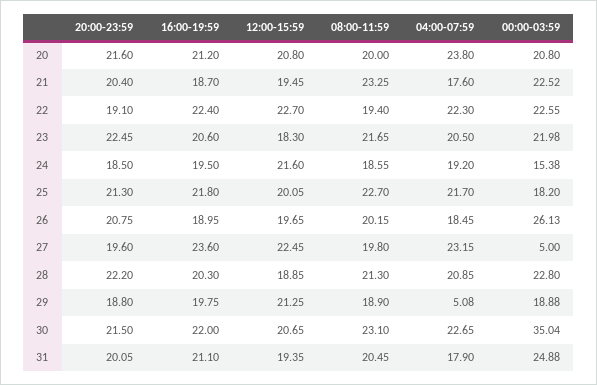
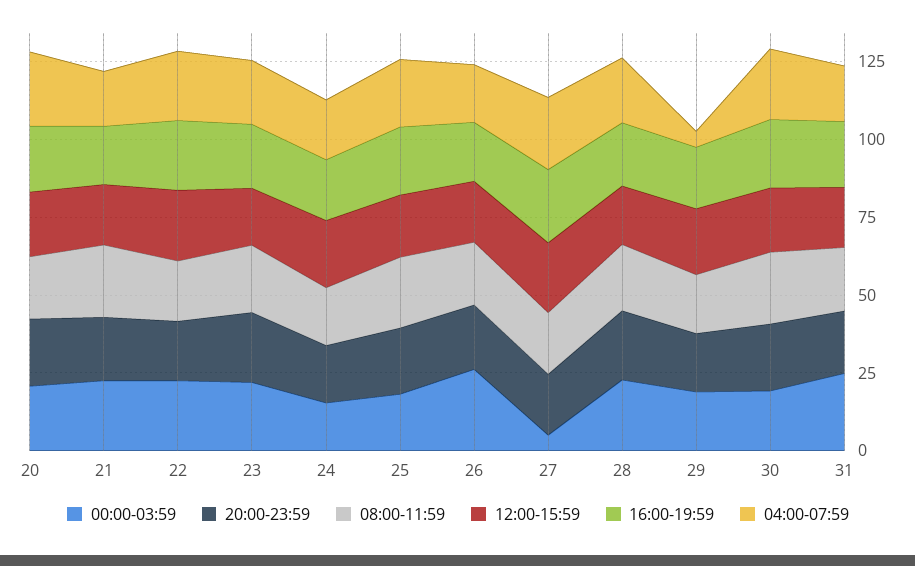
00:00-03:59, 30: 35.04 -> 20

